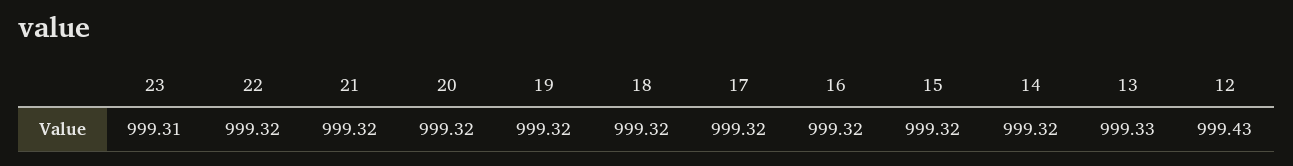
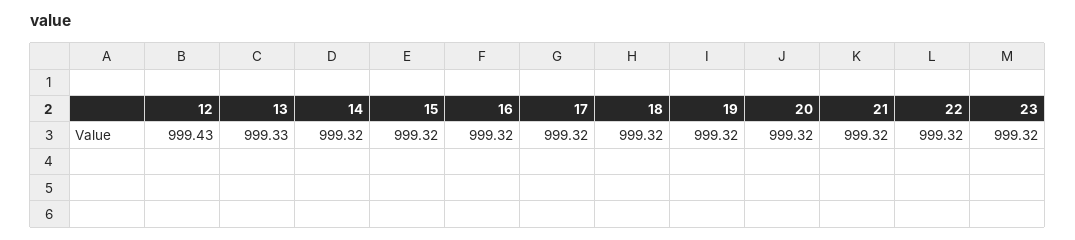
23: 999.31 -> 999.32

